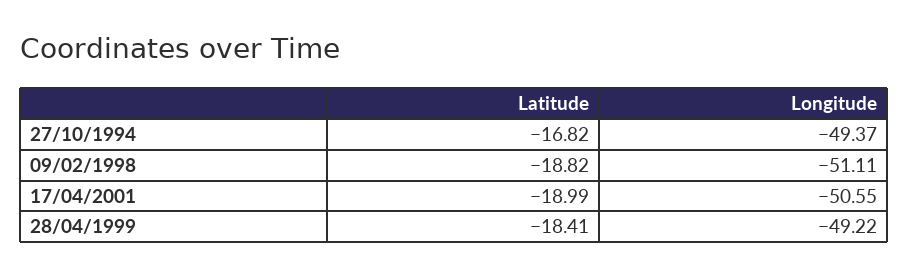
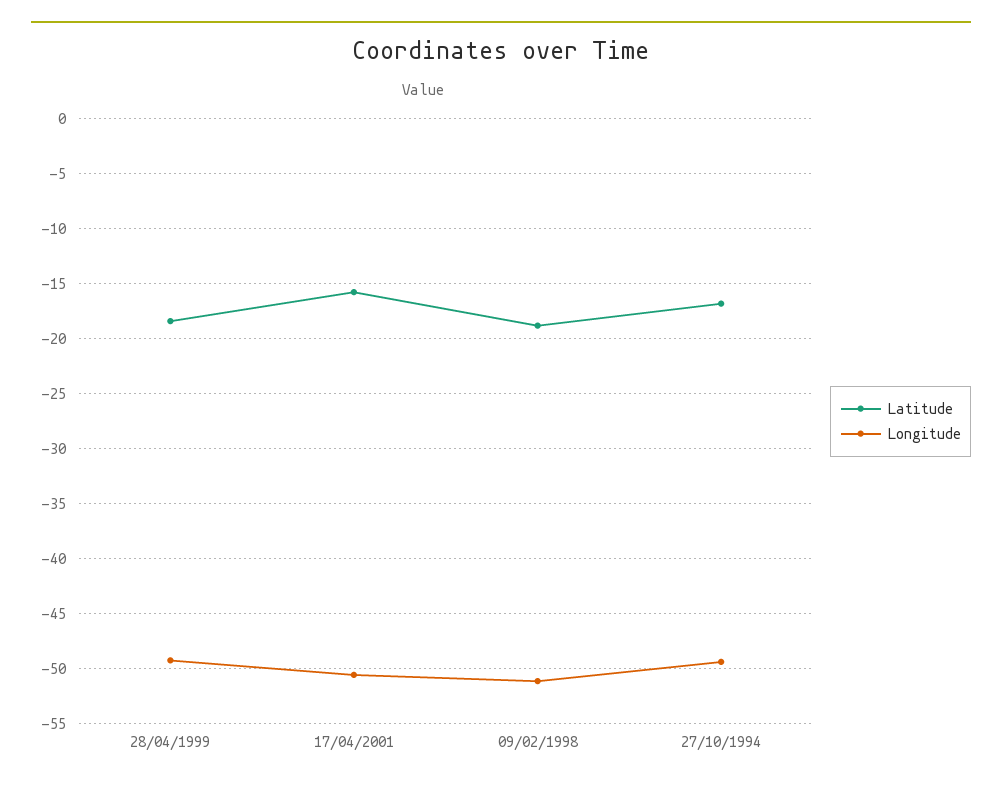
Latitude, 17/04/2001: -18.99 -> -16

